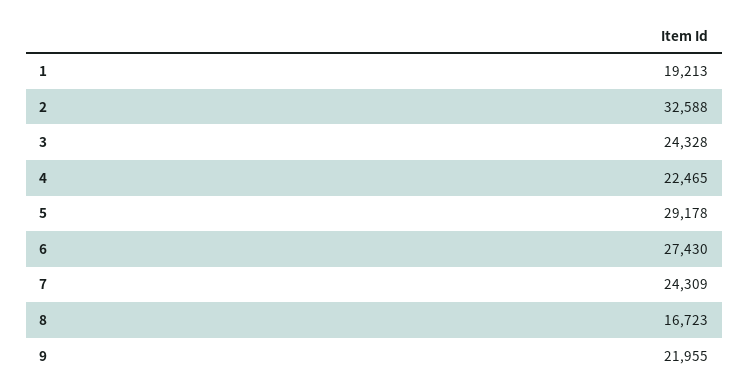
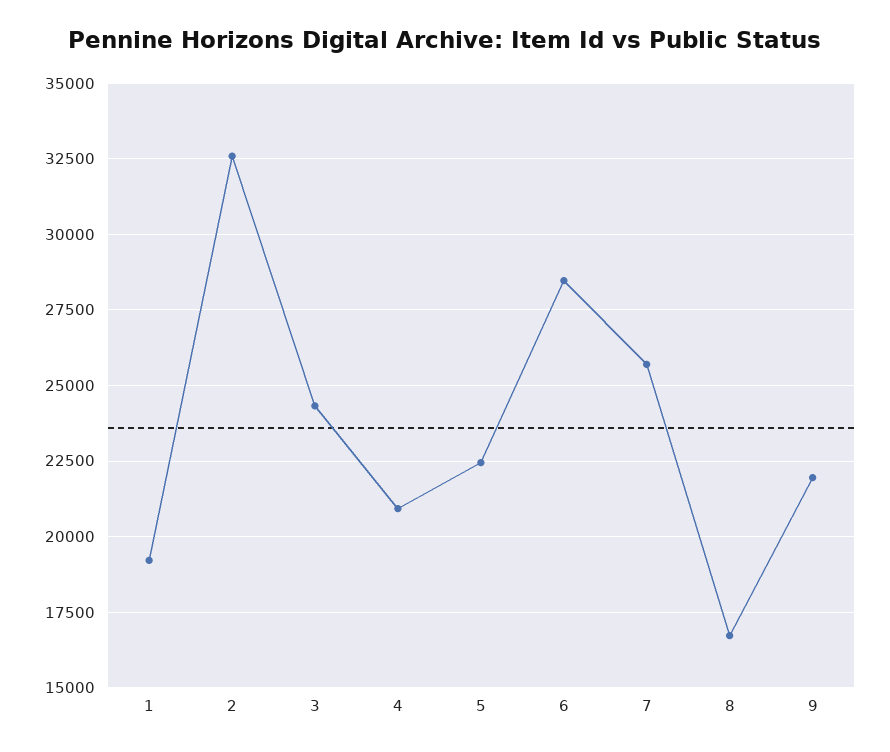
4: 22465 -> 21000
5: 29178 -> 22500
6: 27430 -> 28500
7: 24309 -> 25750

